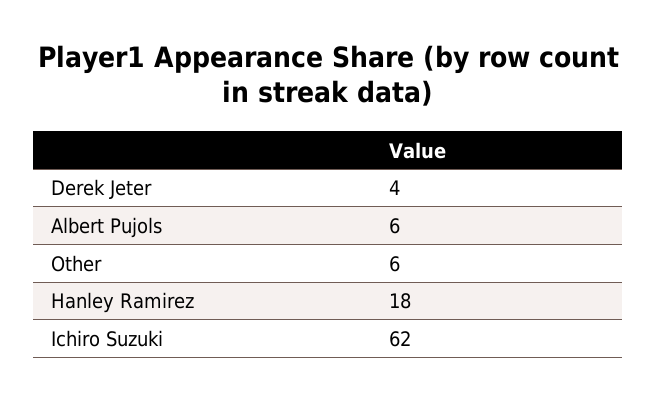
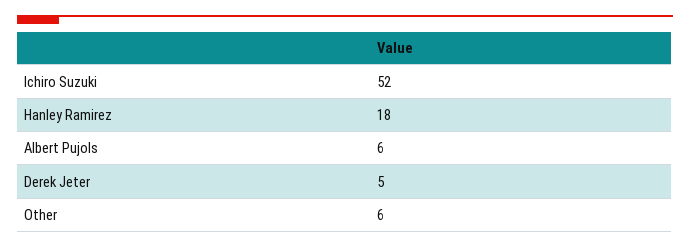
Derek Jeter: 4 -> 5
Ichiro Suzuki: 62 -> 52

